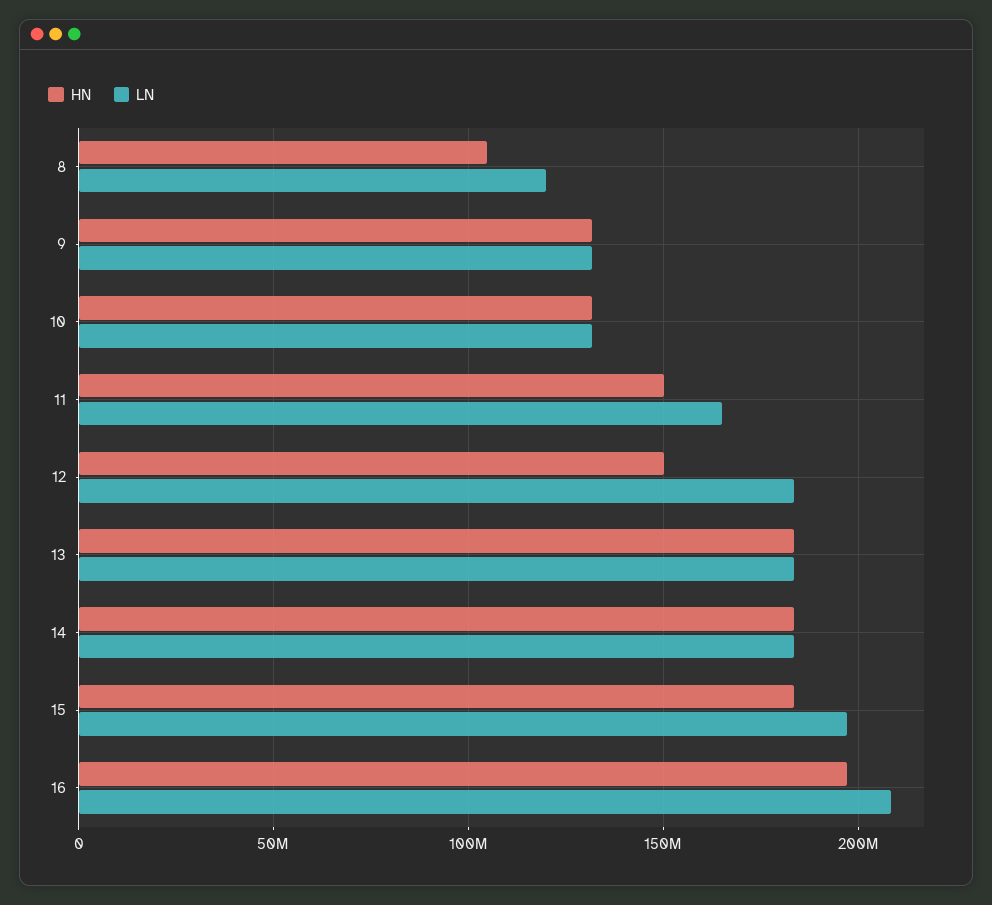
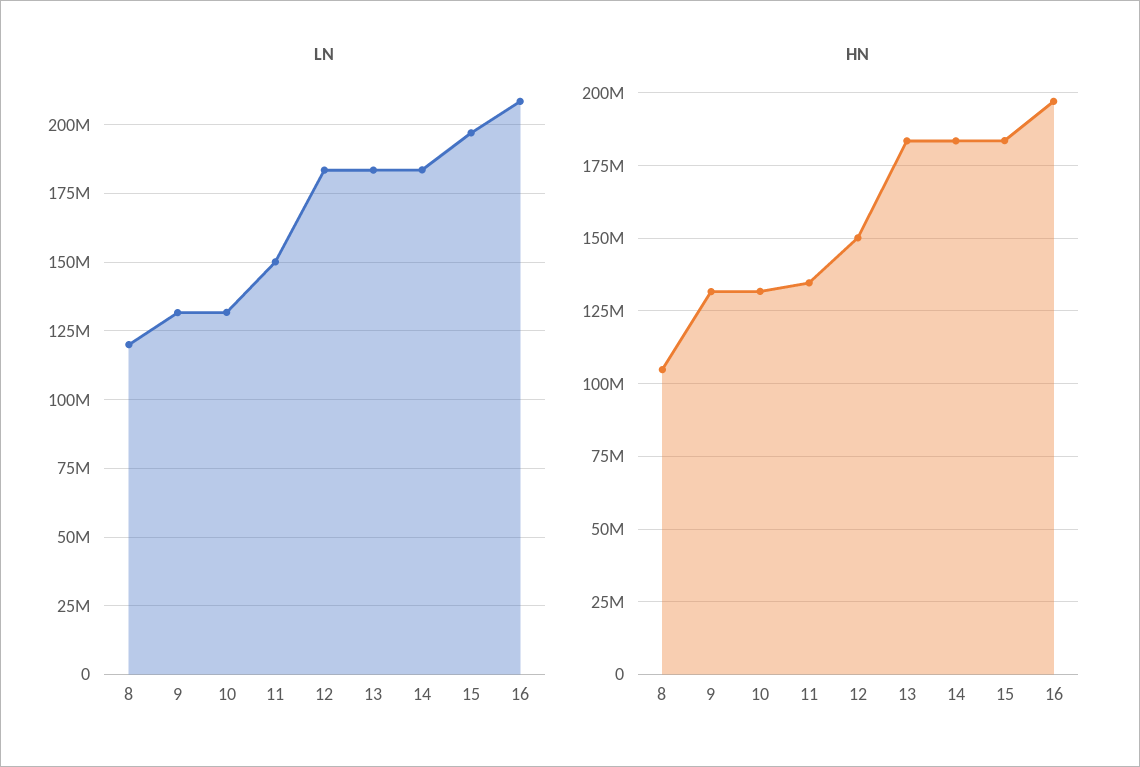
HN, 11: 150000000 -> 135000000
LN, 11: 165000000 -> 150000000

